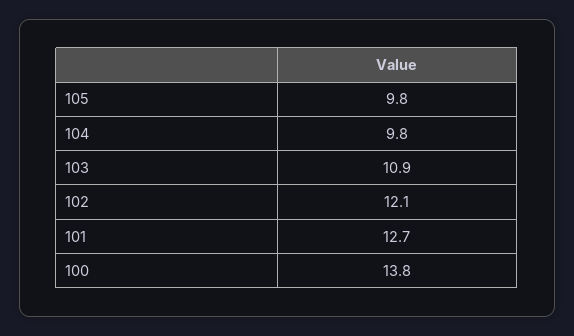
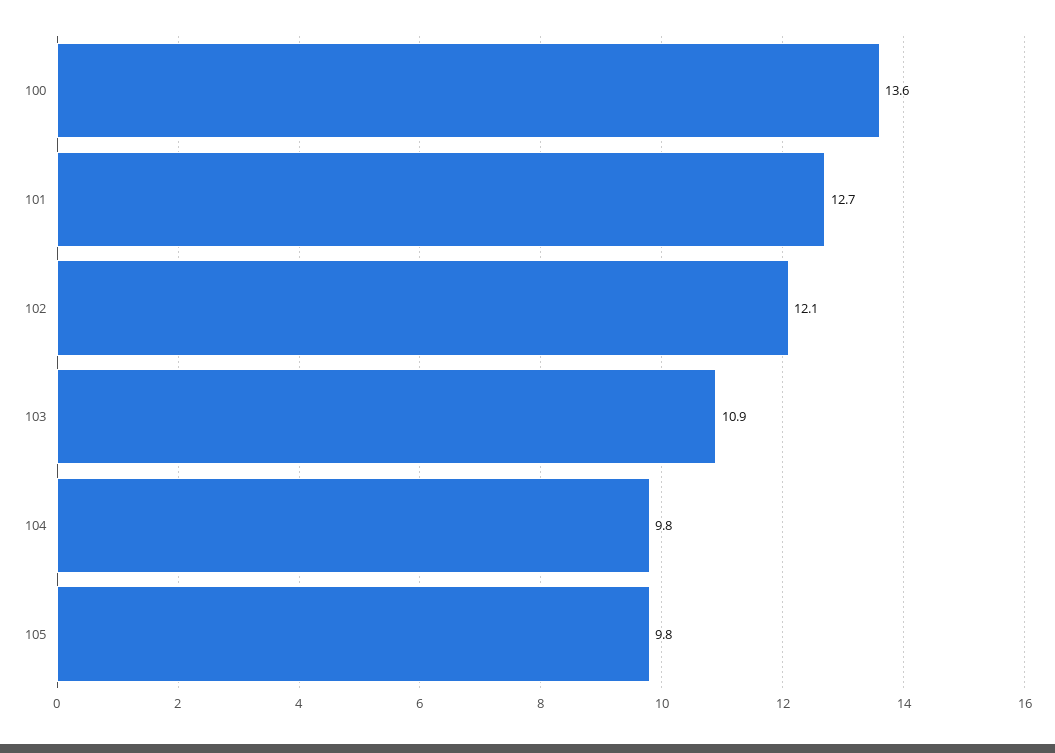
100: 13.8 -> 13.6

